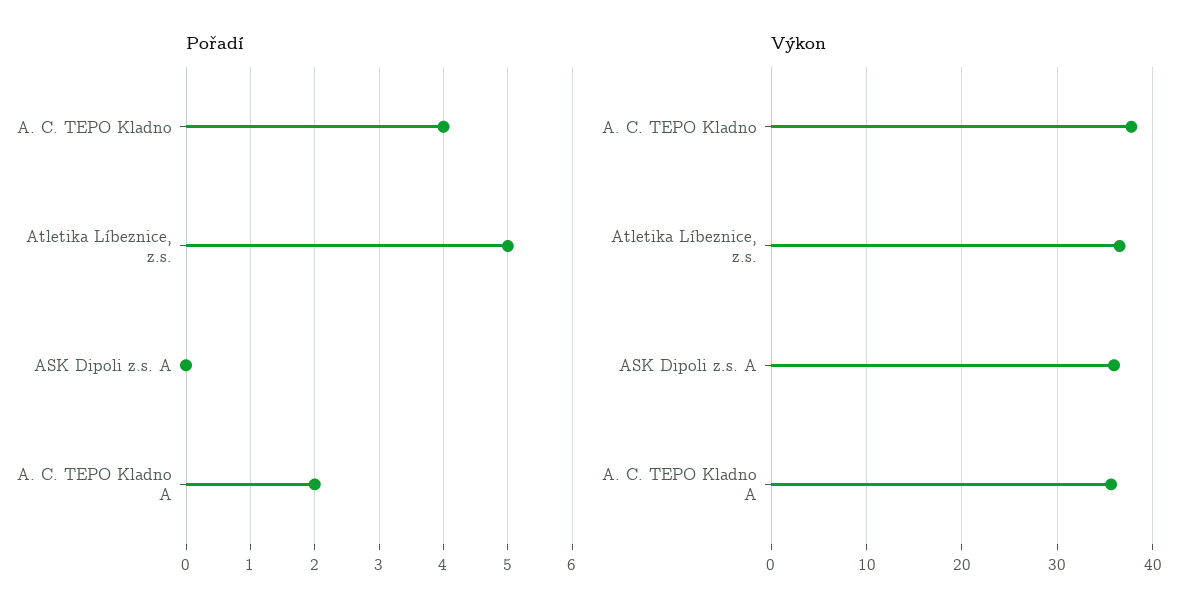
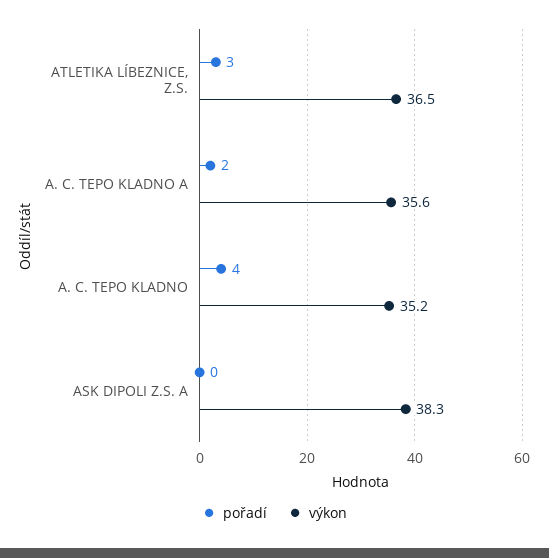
Pořadí, Atletika Líbeznice, z.s.: 5 -> 3
Výkon, A. C. TEPO Kladno: 38 -> 35.2
Výkon, ASK Dipoli z.s. A: 36 -> 38.3

